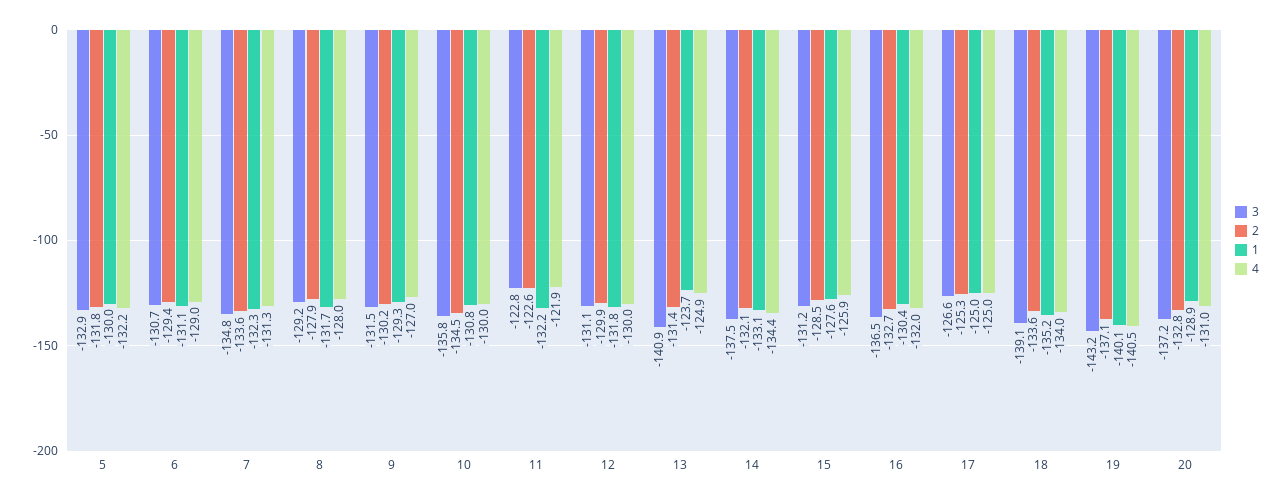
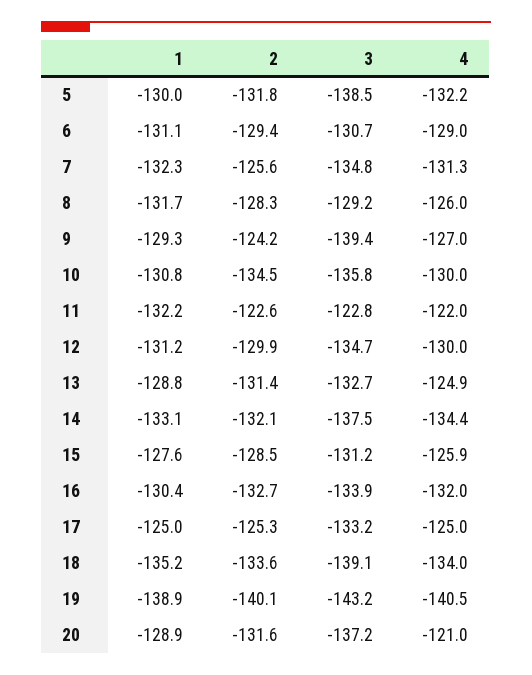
3, 5: -132.9 -> -138.5
2, 7: -133.6 -> -125.6
2, 8: -127.9 -> -128.3
4, 8: -128 -> -126
3, 9: -131.5 -> -139.4
2, 9: -130.2 -> -124.2
4, 11: -121.9 -> -122
3, 12: -131.1 -> -134.7
1, 12: -131.8 -> -131.2
3, 13: -140.9 -> -132.7
1, 13: -123.7 -> -128.8
3, 16: -136.5 -> -133.9
3, 17: -126.6 -> -133.2
2, 19: -137.1 -> -140.1
1, 19: -140.1 -> -138.9
2, 20: -132.8 -> -131.6
4, 20: -131 -> -121

